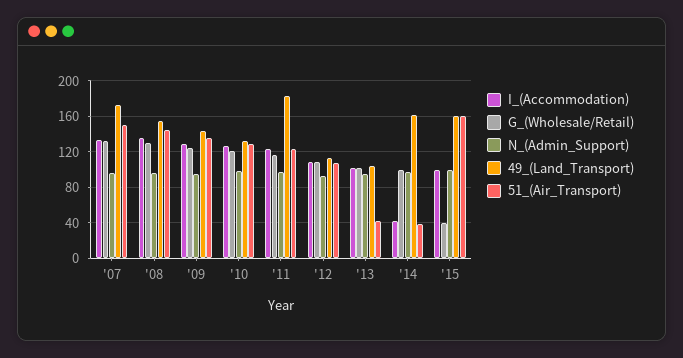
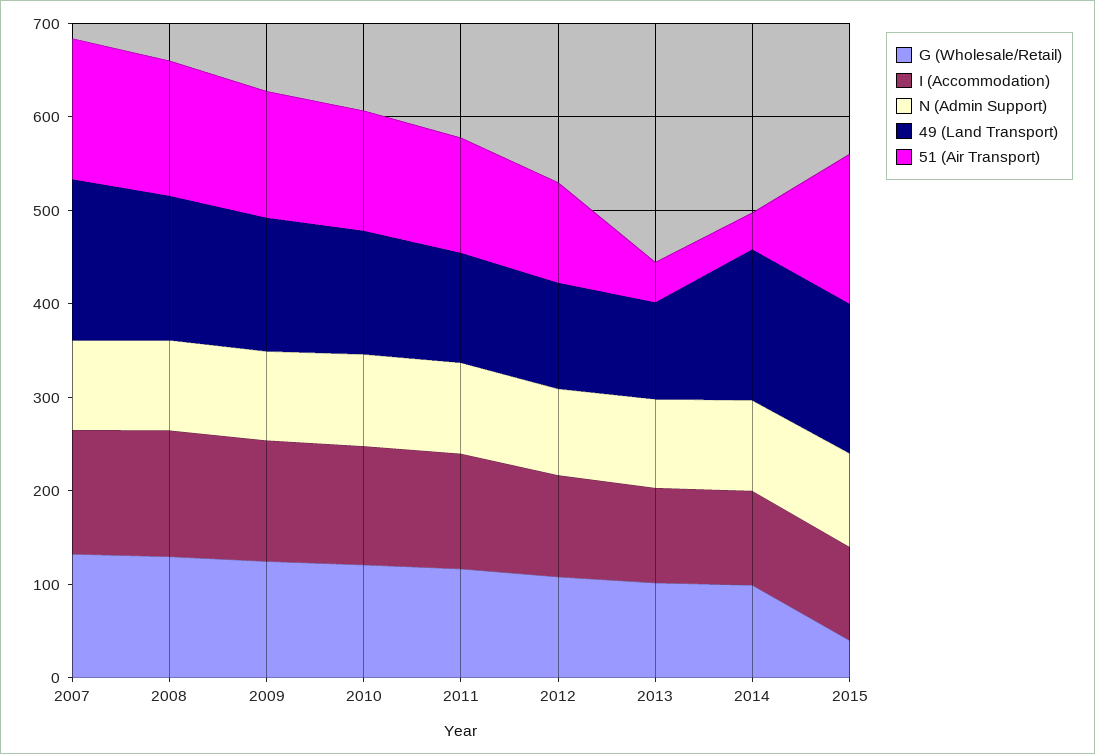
49_(Land_Transport), '11: 180 -> 120
I_(Accommodation), '14: 40 -> 100

